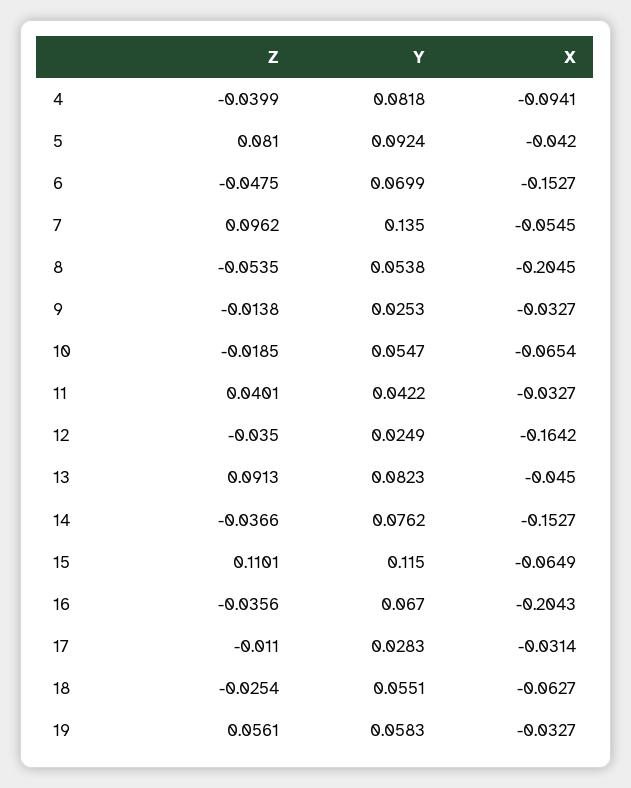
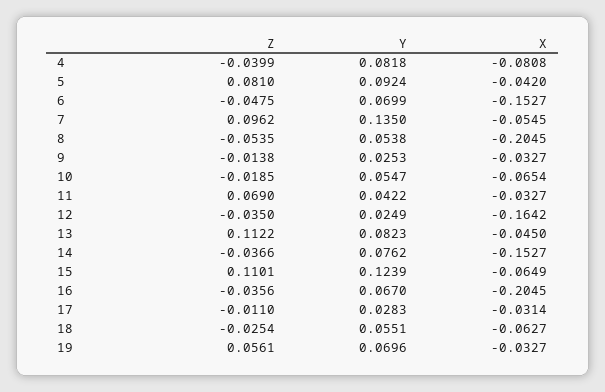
X, 4: -0.0941 -> -0.0808
Z, 11: 0.0401 -> 0.069
Z, 13: 0.0913 -> 0.1122
Y, 15: 0.115 -> 0.1239
X, 16: -0.2043 -> -0.2045
Y, 19: 0.0583 -> 0.0696

